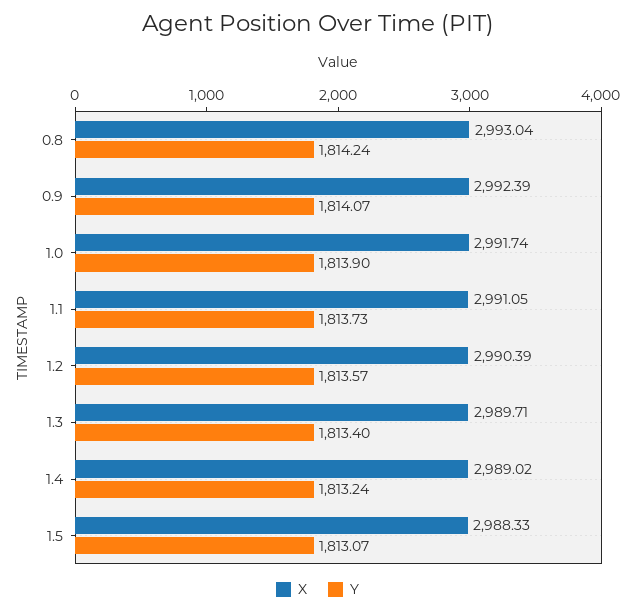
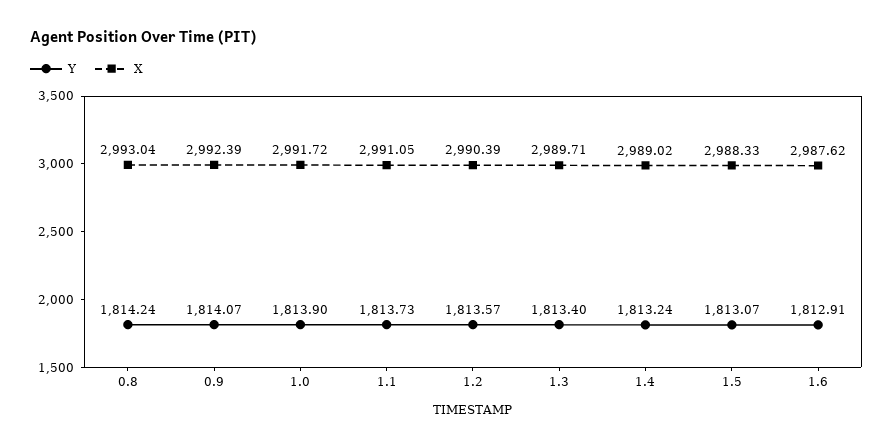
X, 1.0: 2991.74 -> 2991.72
Y, 1.6: none -> 1812.91
X, 1.6: none -> 2987.62

